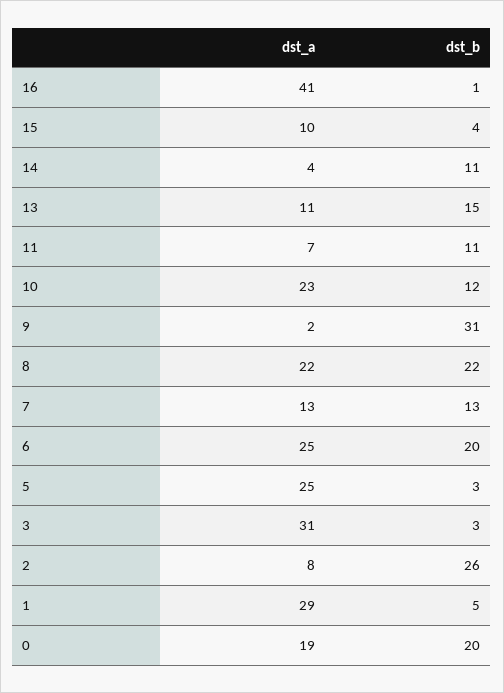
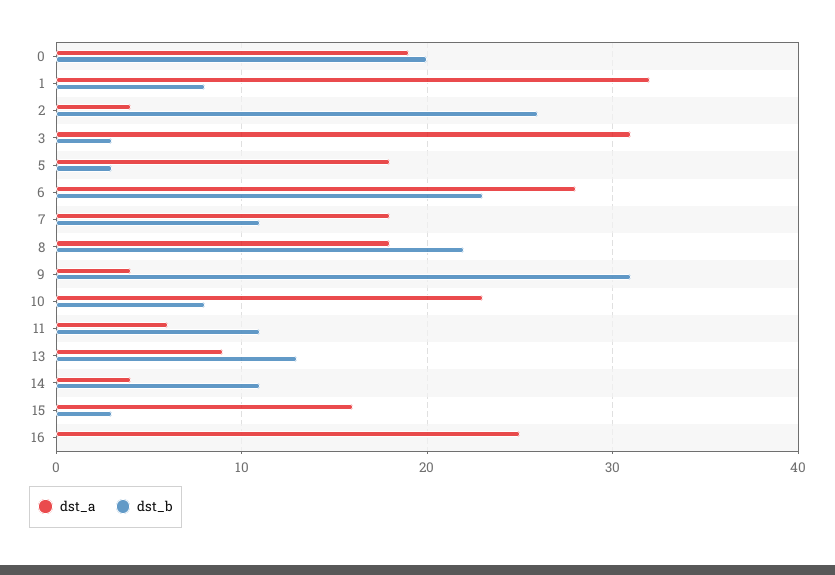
dst_a, 16: 41 -> 25
dst_b, 16: 1 -> 0
dst_a, 15: 10 -> 16
dst_b, 15: 4 -> 3
dst_a, 13: 11 -> 9
dst_b, 13: 15 -> 13
dst_a, 11: 7 -> 6
dst_b, 10: 12 -> 8
dst_a, 9: 2 -> 4
dst_a, 8: 22 -> 18
dst_a, 7: 13 -> 18
dst_b, 7: 13 -> 11
dst_a, 6: 25 -> 28
dst_b, 6: 20 -> 23
dst_a, 5: 25 -> 18
dst_a, 2: 8 -> 4
dst_a, 1: 29 -> 32
dst_b, 1: 5 -> 8

